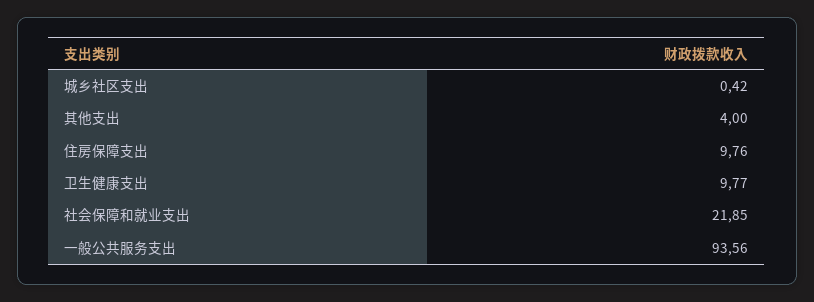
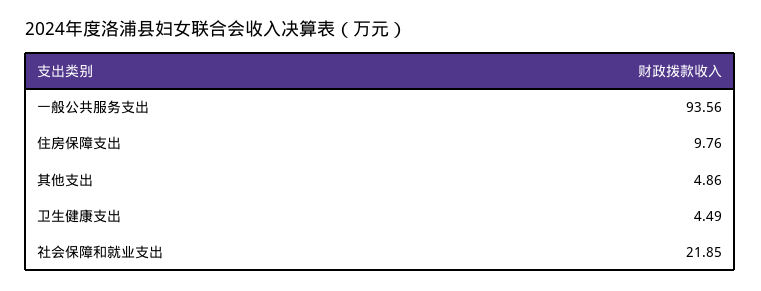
城乡社区支出: 0.42 -> none
其他支出: 4 -> 4.86
卫生健康支出: 9.77 -> 4.49

